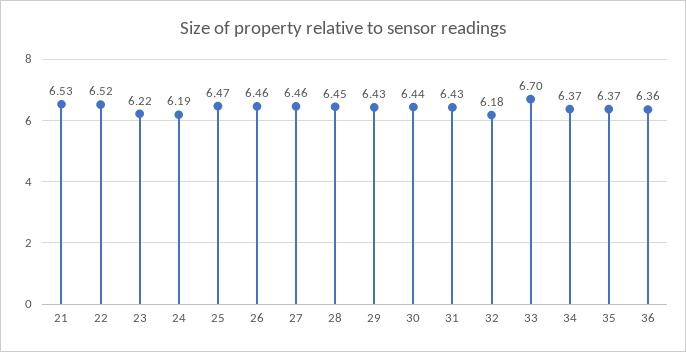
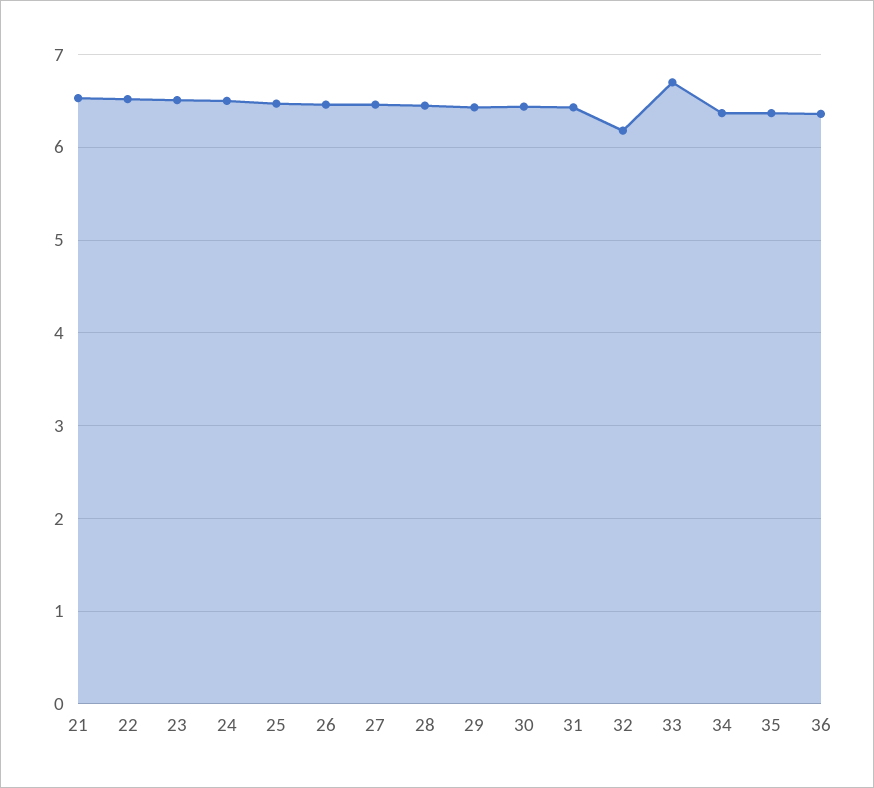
23: 6.22 -> 6.5
24: 6.19 -> 6.5

